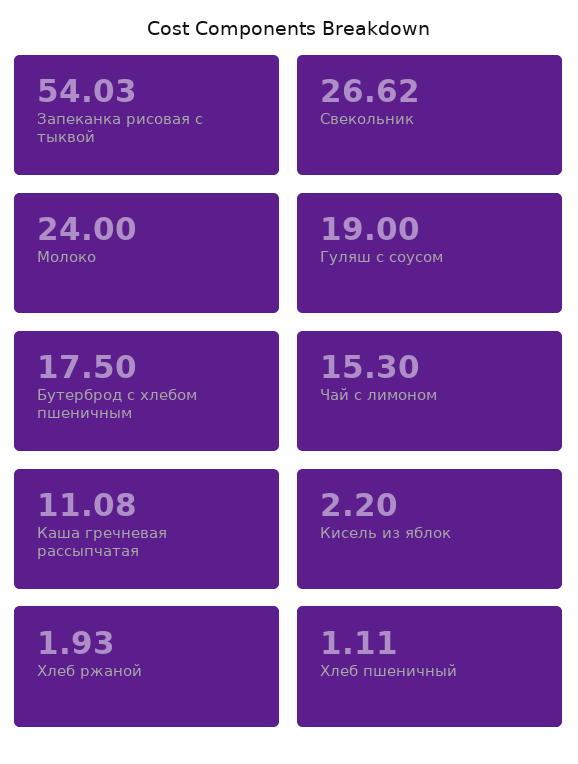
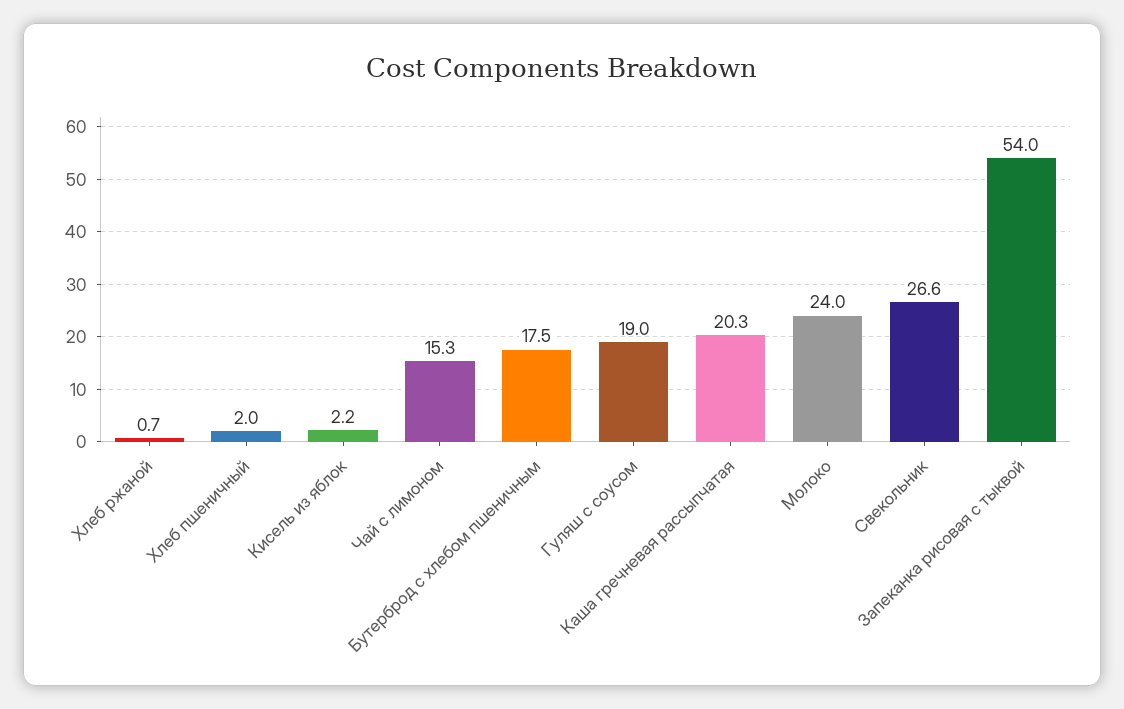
Каша гречневая рассыпчатая: 11.08 -> 20.3
Хлеб ржаной: 1.93 -> 0.7
Хлеб пшеничный: 1.11 -> 2

